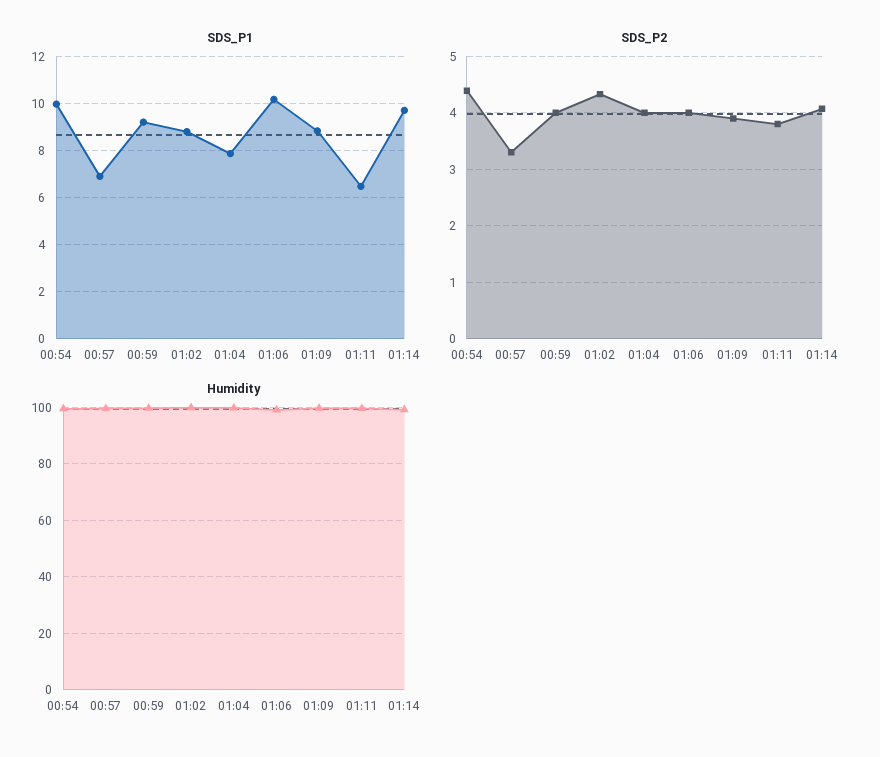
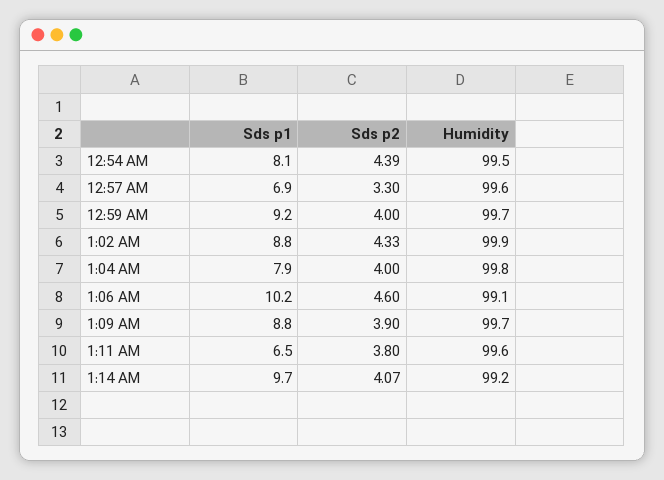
SDS_P1, 00:54: 10 -> 8.1
SDS_P2, 01:06: 4 -> 4.6

